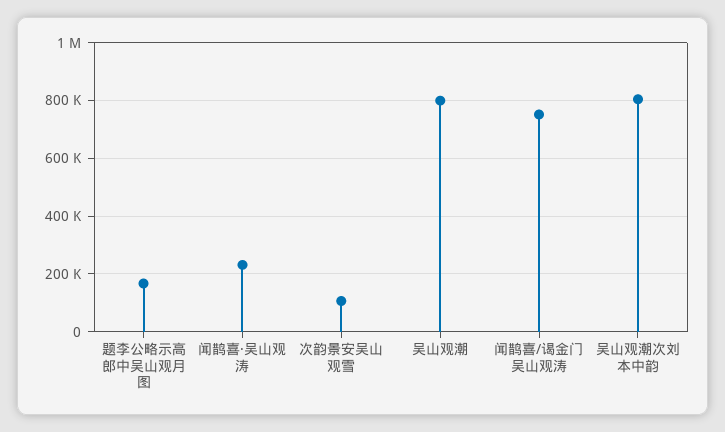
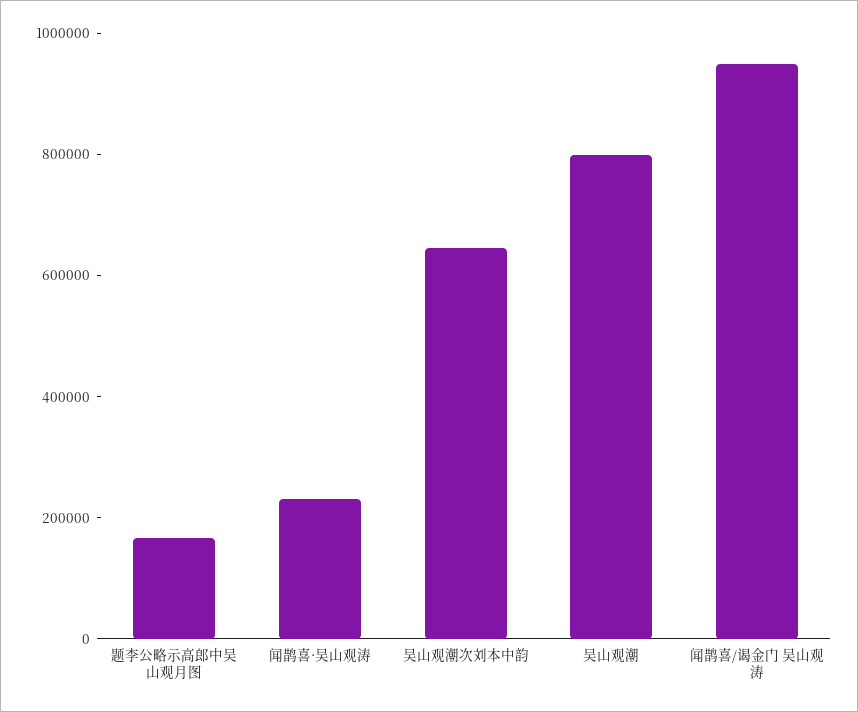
次韵景安吴山观雪: 100000 -> none
闻鹊喜/谒金门 吴山观涛: 750000 -> 950000
吴山观潮次刘本中韵: 800000 -> 650000

